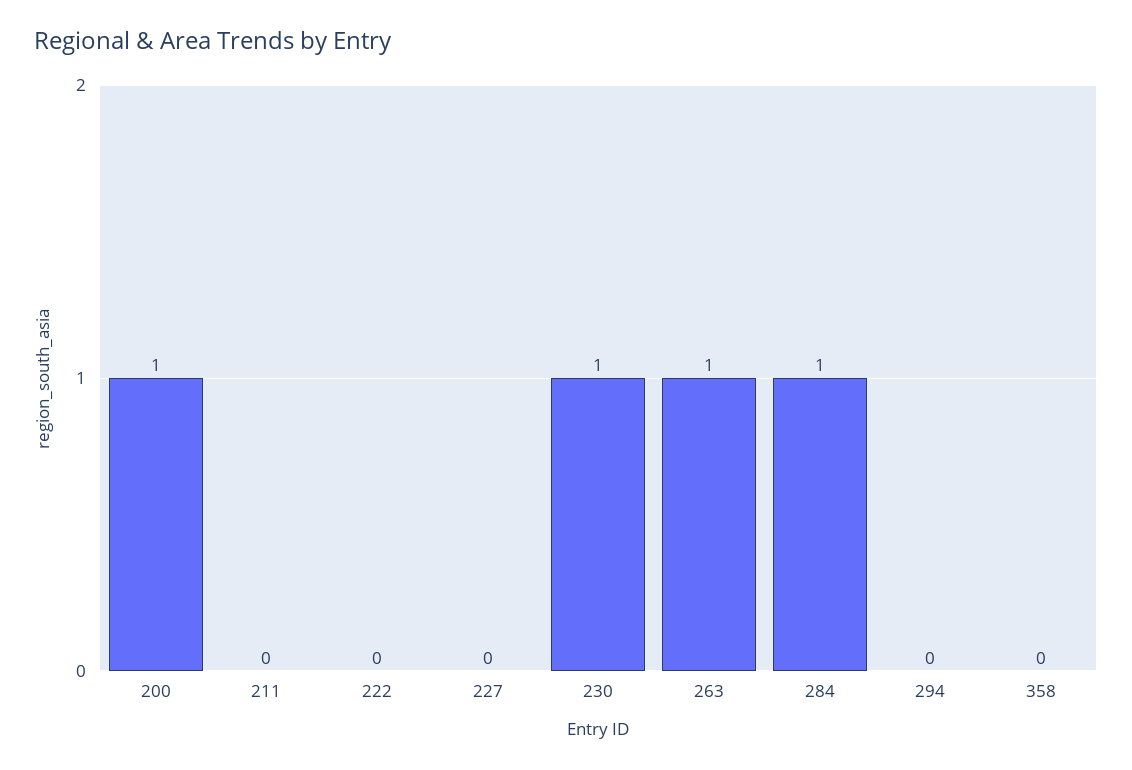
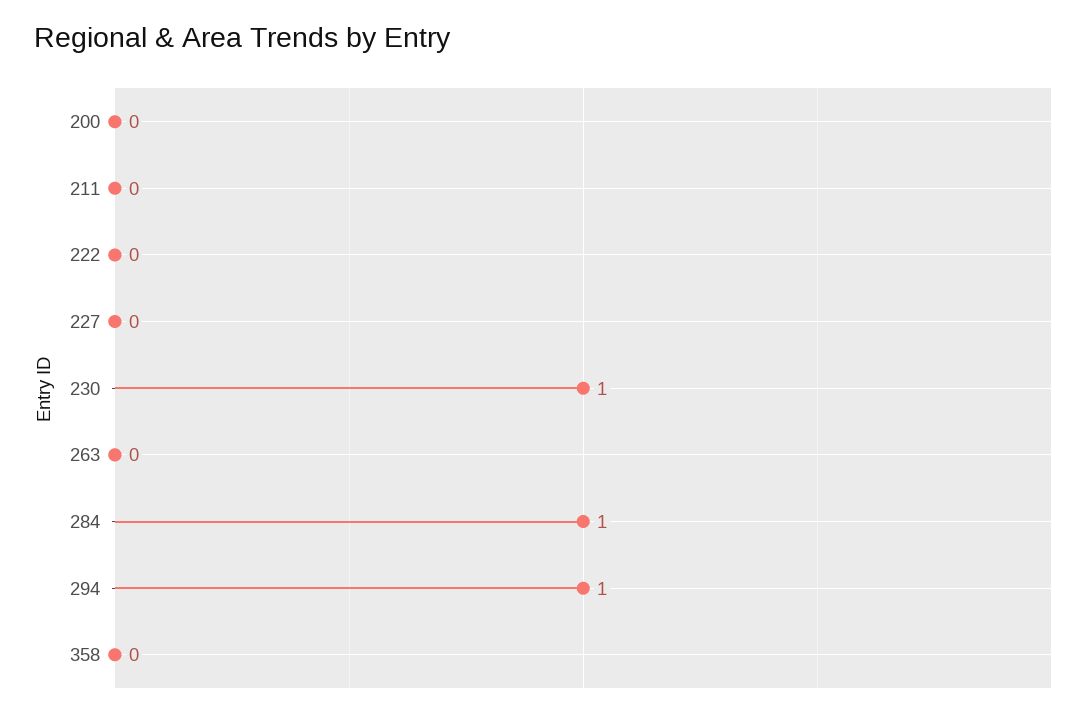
200: 1 -> 0
263: 1 -> 0
294: 0 -> 1

